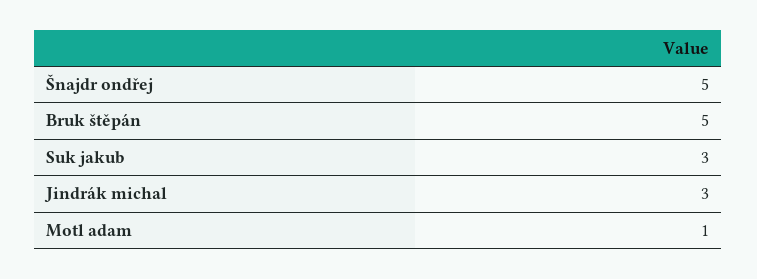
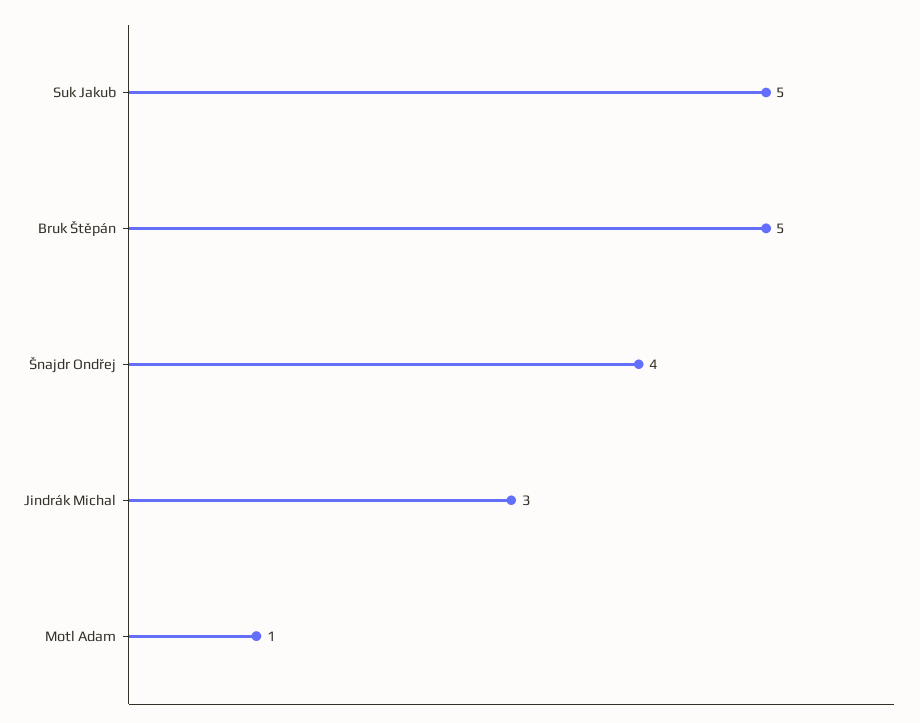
Šnajdr ondřej: 5 -> 4
Suk jakub: 3 -> 5

